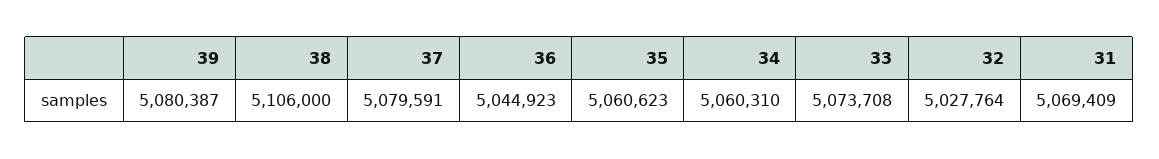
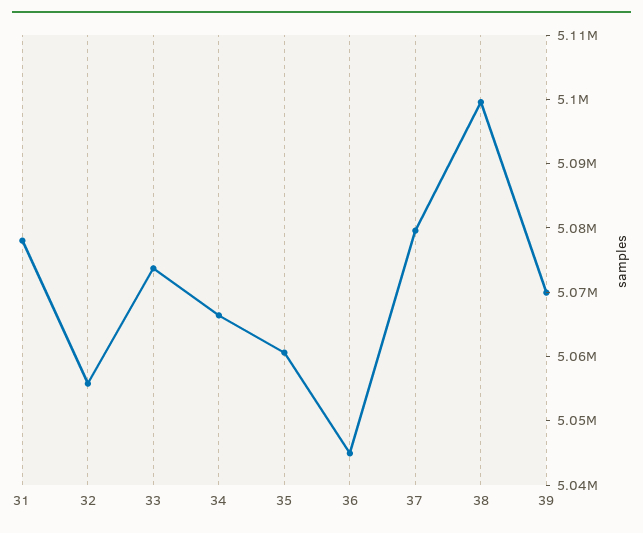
39: 5080387 -> 5070000
38: 5106000 -> 5100000
34: 5060310 -> 5066000
32: 5027764 -> 5056000
31: 5069409 -> 5078000

